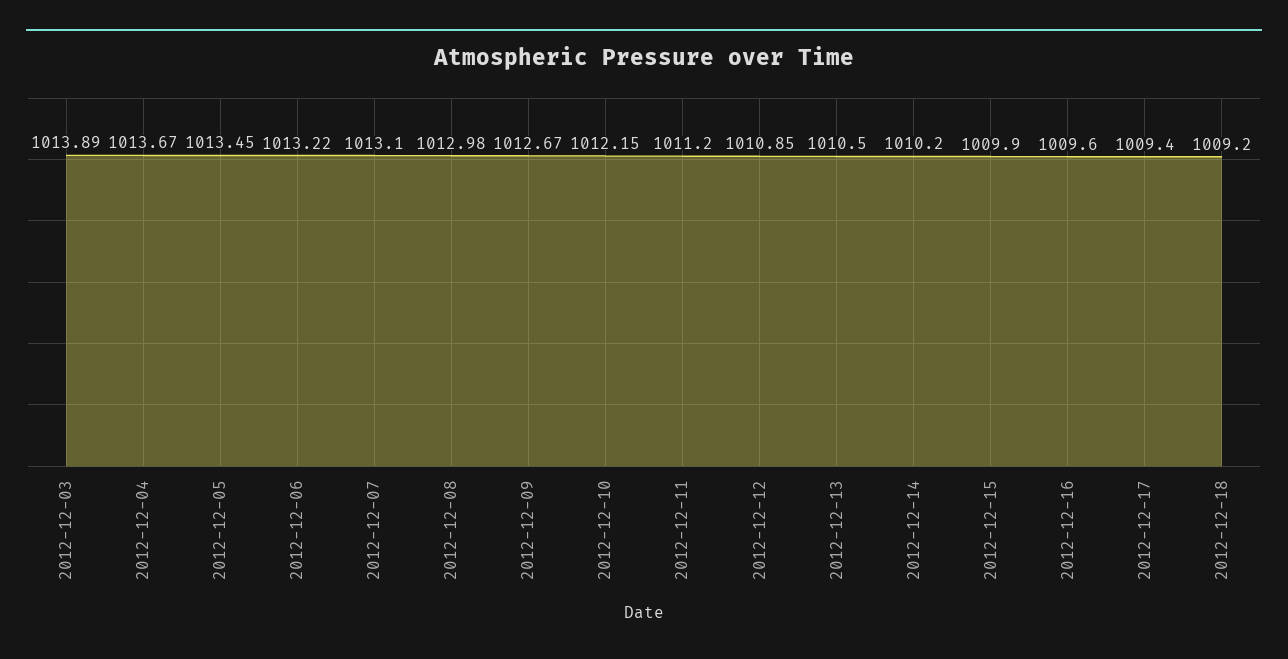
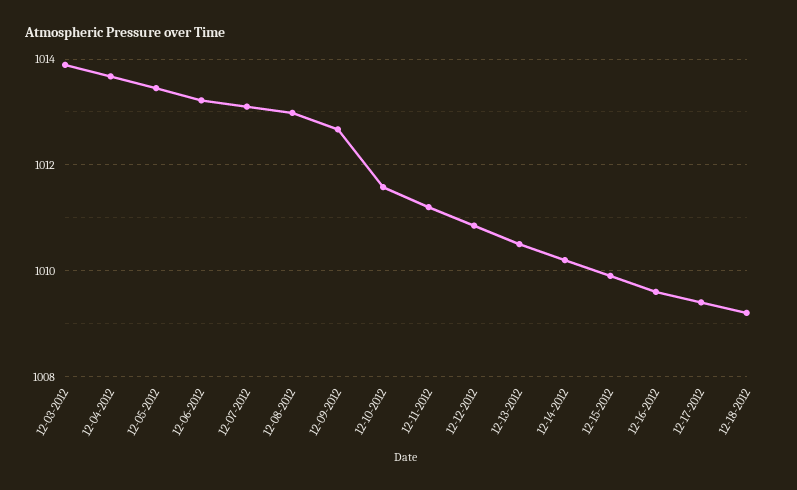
2012-12-10: 1012.15 -> 1011.6

